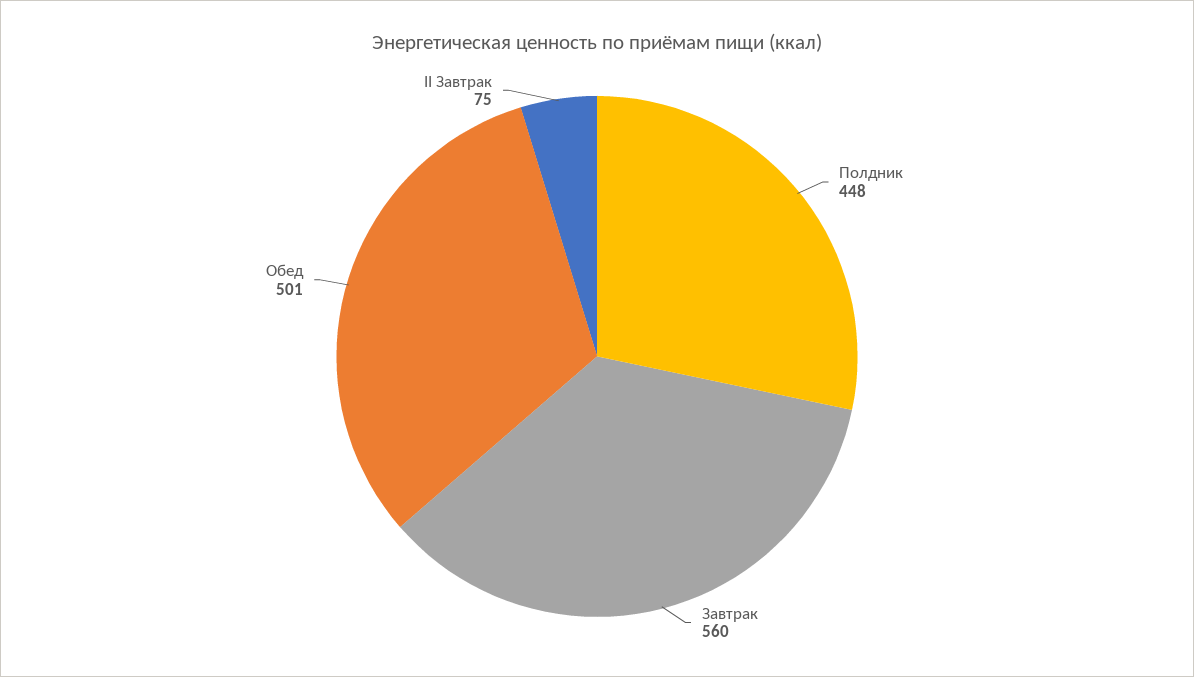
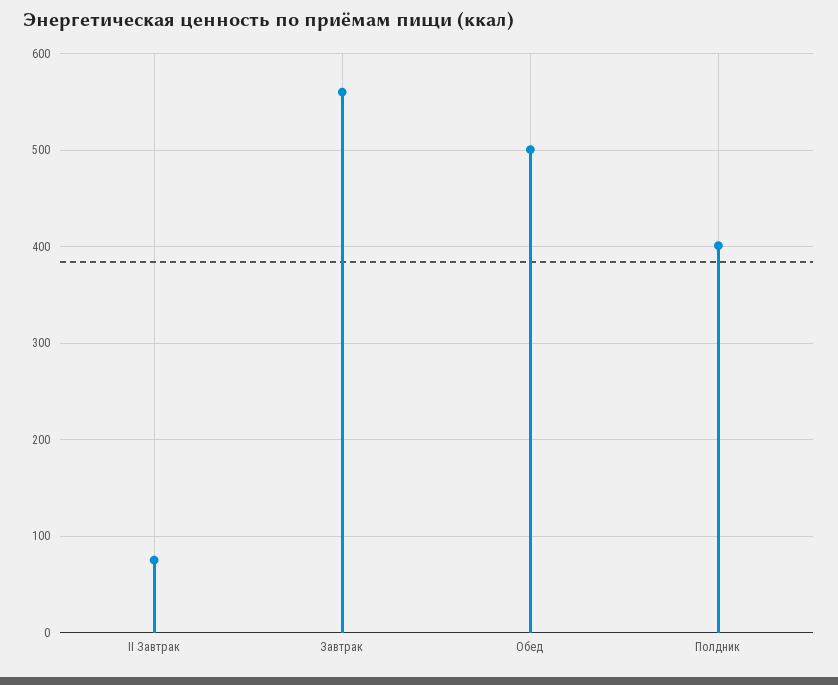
Полдник: 448 -> 400

